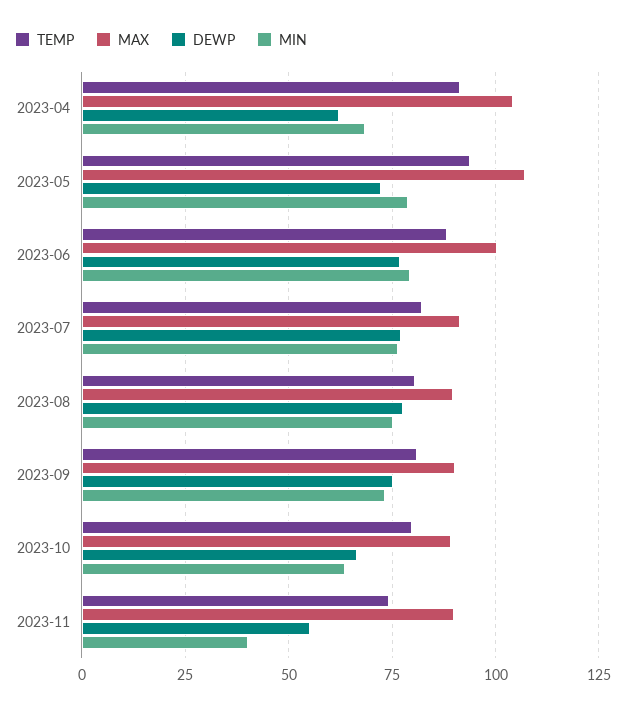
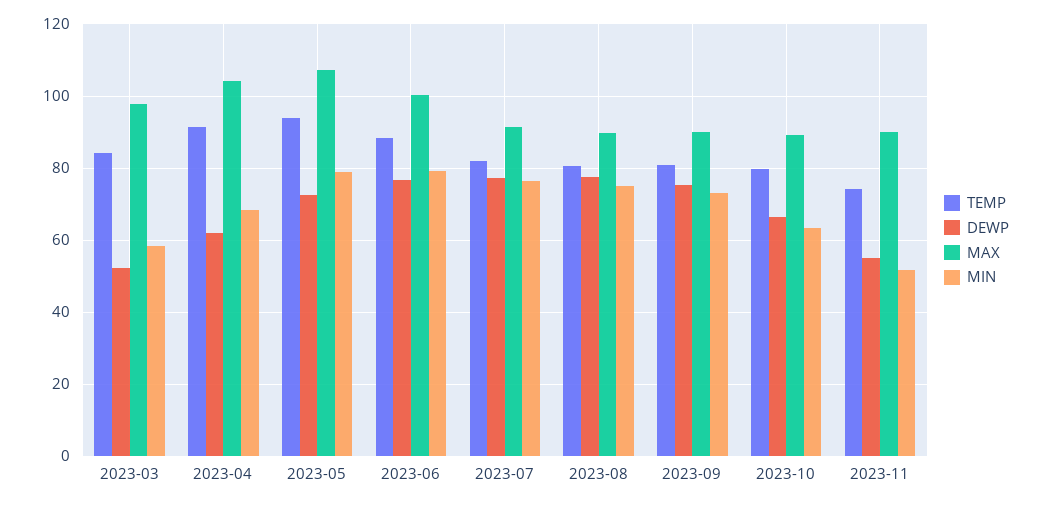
MIN, 2023-11: 40 -> 52
TEMP, 2023-03: none -> 84
DEWP, 2023-03: none -> 52
MAX, 2023-03: none -> 98
MIN, 2023-03: none -> 58

